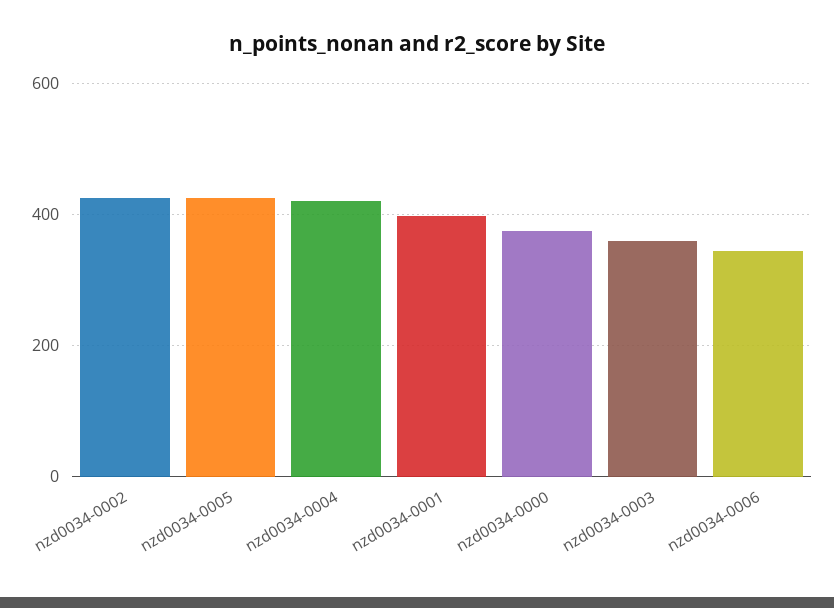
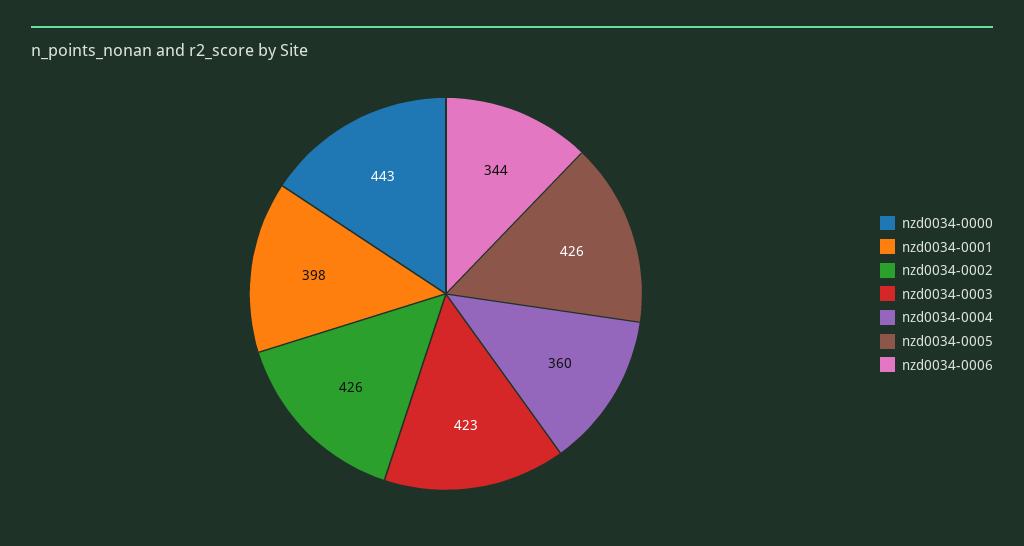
nzd0034-0004: 420 -> 360
nzd0034-0000: 380 -> 443
nzd0034-0003: 360 -> 423

